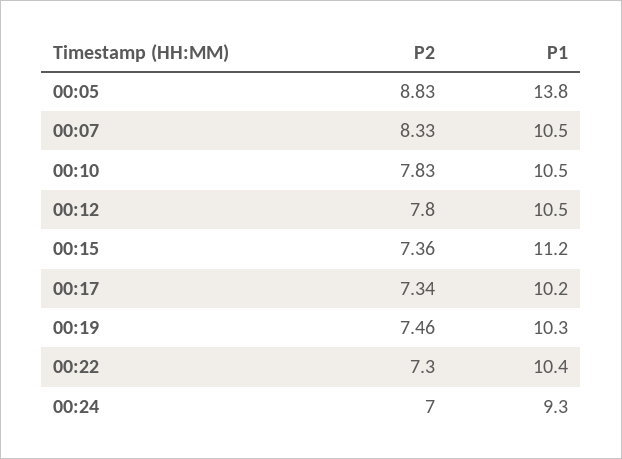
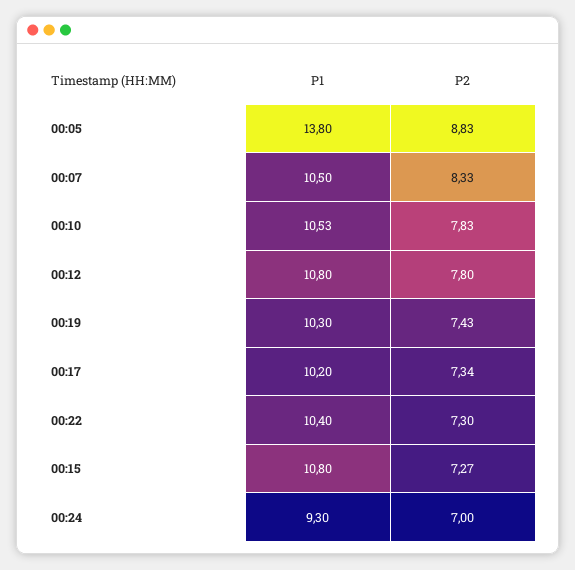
P1, 00:12: 10.5 -> 10.8
P2, 00:15: 7.36 -> 7.27
P1, 00:15: 11.2 -> 10.8
P2, 00:19: 7.46 -> 7.43

